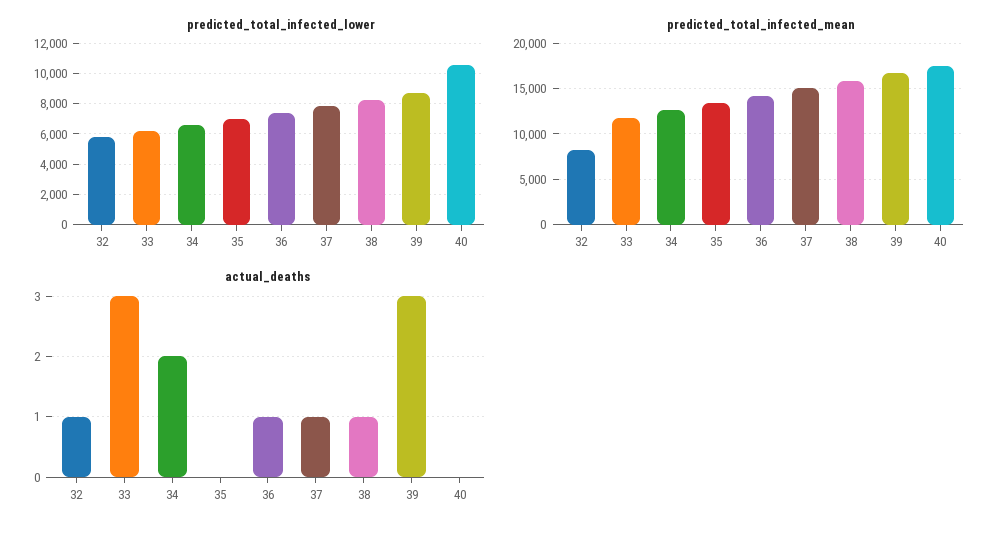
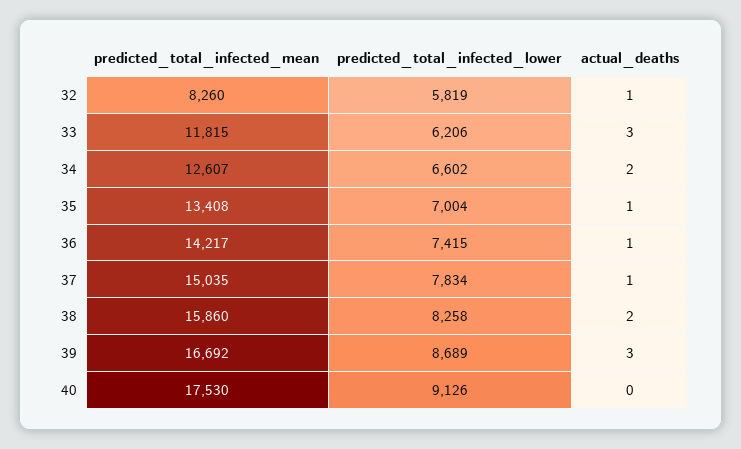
predicted_total_infected_lower, 40: 10500 -> 9126
actual_deaths, 35: 0 -> 1
actual_deaths, 38: 1 -> 2

